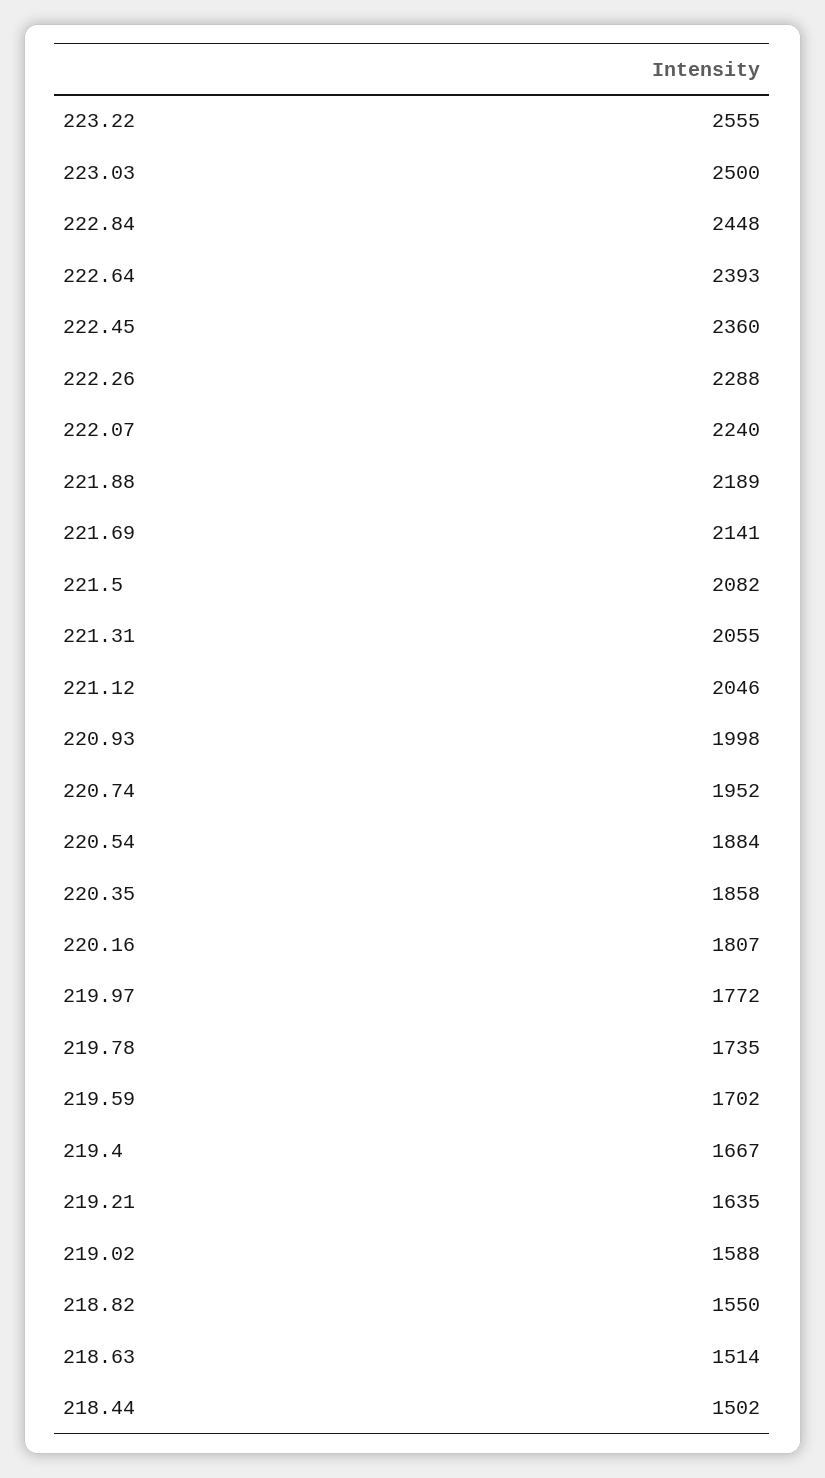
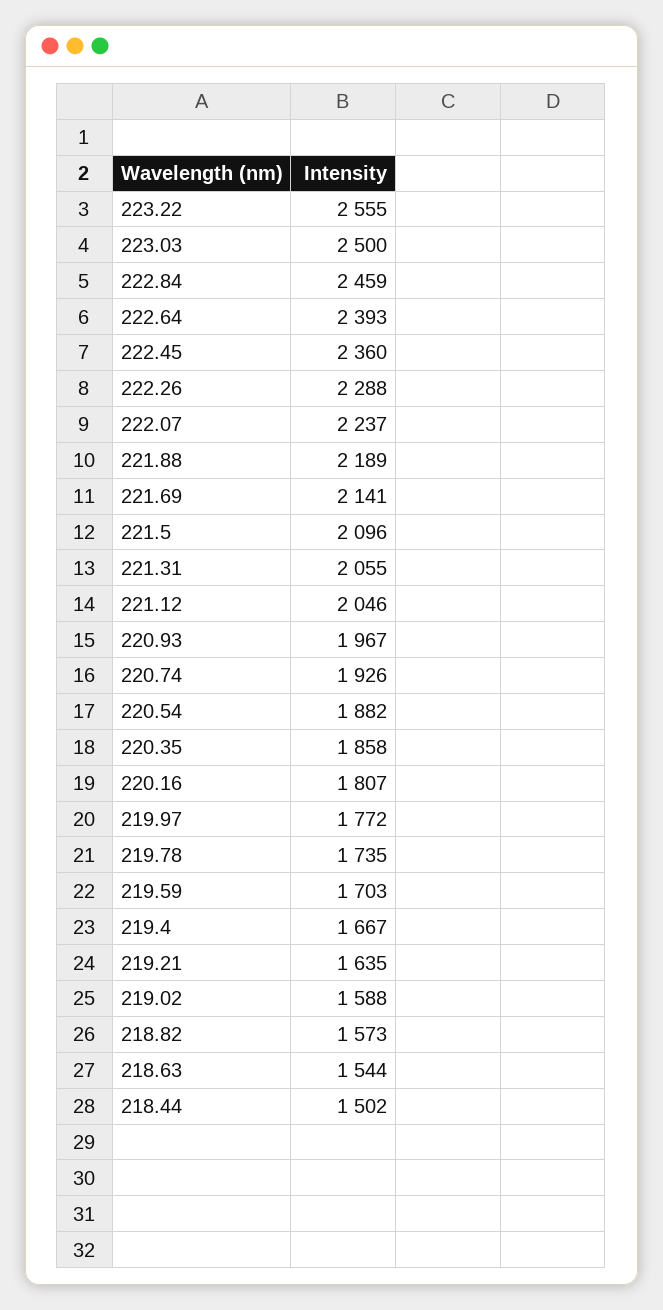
222.84: 2448 -> 2459
222.07: 2240 -> 2237
221.5: 2082 -> 2096
220.93: 1998 -> 1967
220.74: 1952 -> 1926
220.54: 1884 -> 1882
219.59: 1702 -> 1703
218.82: 1550 -> 1573
218.63: 1514 -> 1544

